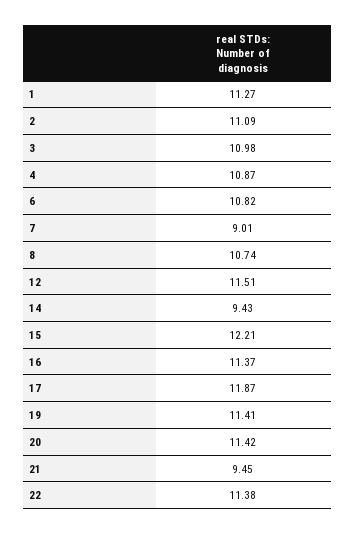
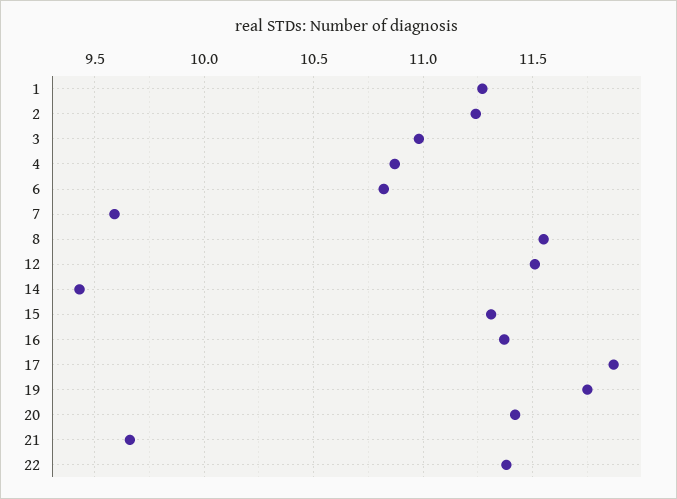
2: 11.09 -> 11.25
7: 9.01 -> 9.6
8: 10.74 -> 11.55
15: 12.21 -> 11.3
19: 11.41 -> 11.75
21: 9.45 -> 9.65

